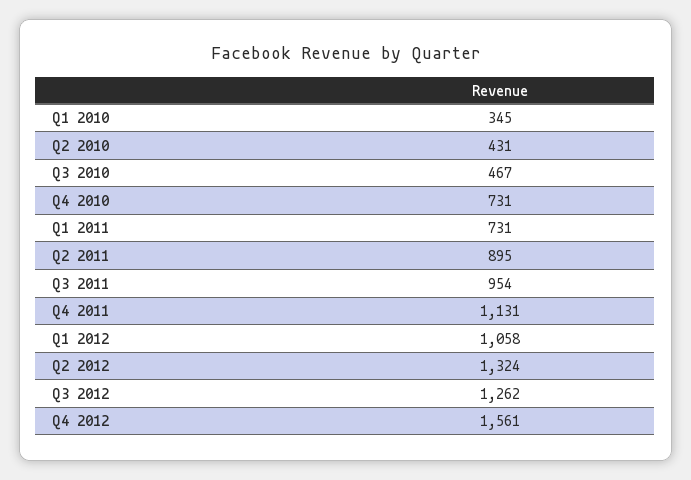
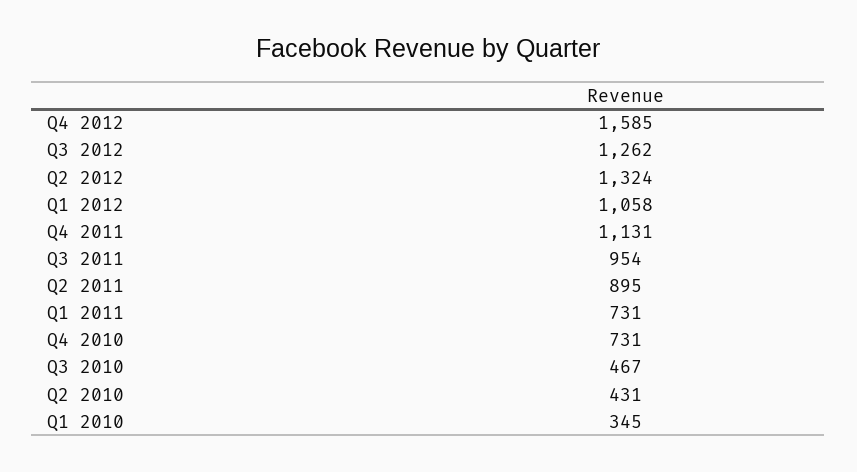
Q4 2012: 1561 -> 1585

